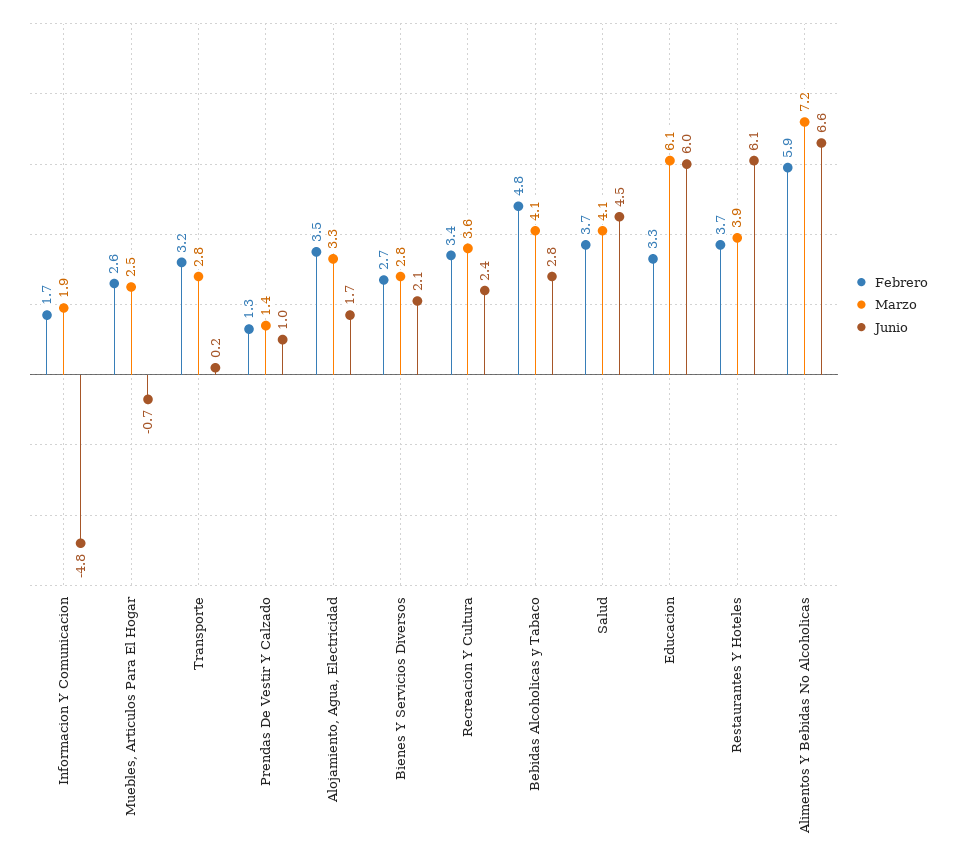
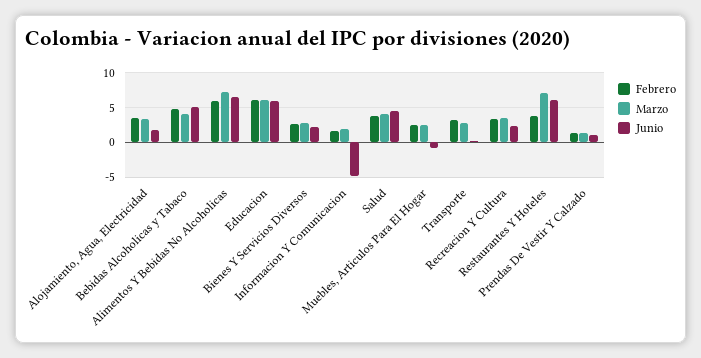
Junio, Bebidas Alcoholicas y Tabaco: 2.8 -> 5
Febrero, Educacion: 3.3 -> 6
Marzo, Restaurantes Y Hoteles: 3.9 -> 7

